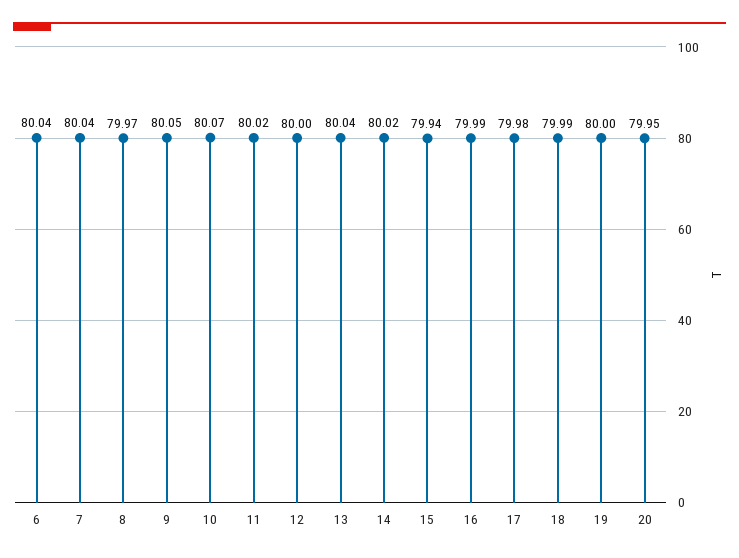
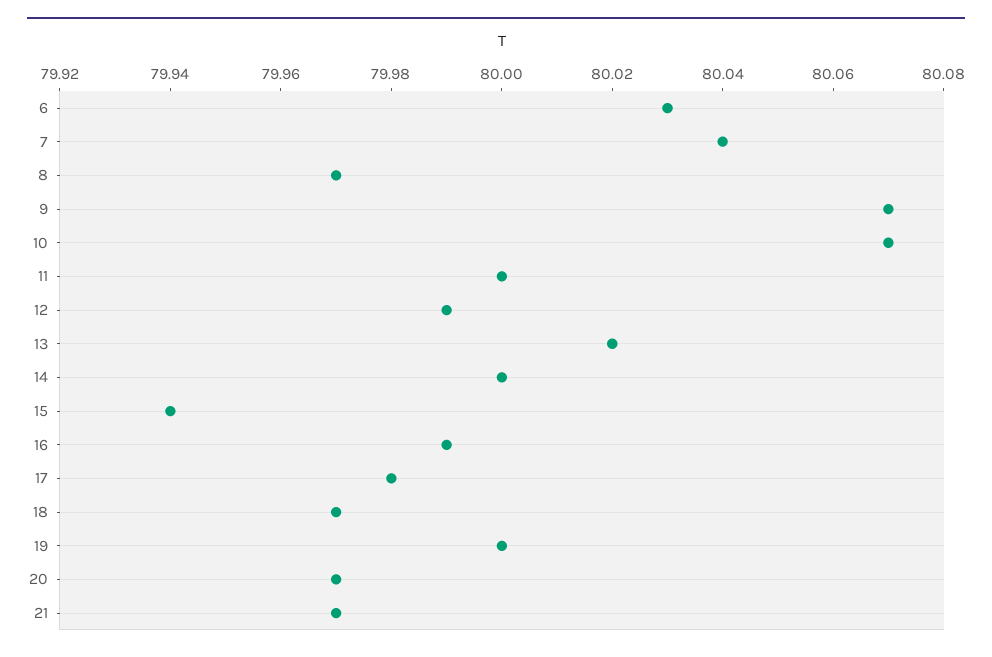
6: 80.04 -> 80.03
9: 80.05 -> 80.07
11: 80.02 -> 80
12: 80 -> 79.99
13: 80.04 -> 80.02
14: 80.02 -> 80
18: 79.99 -> 79.97
20: 79.95 -> 79.97
21: none -> 79.97

